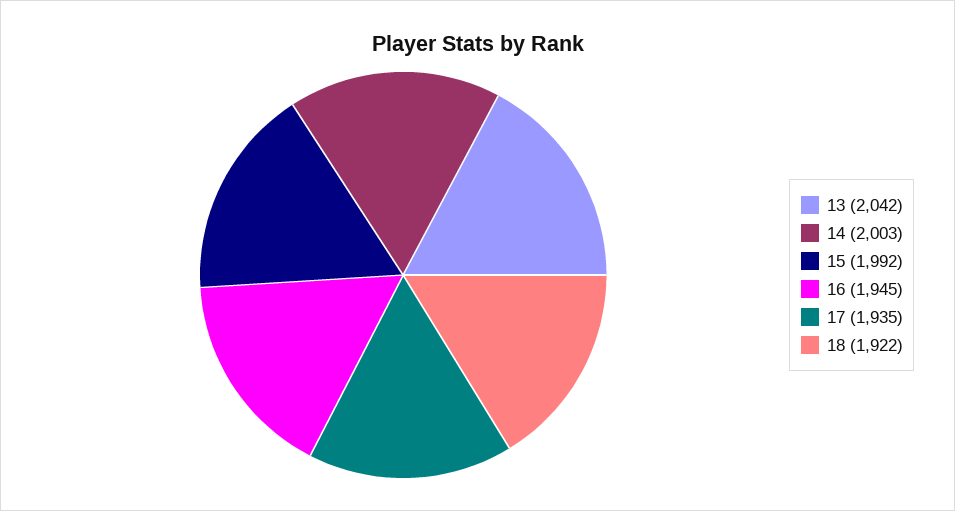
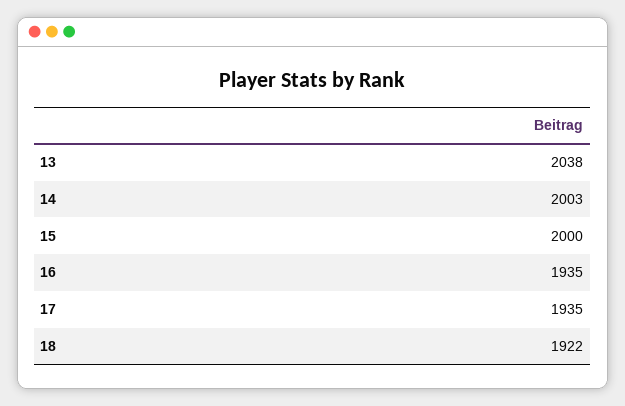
13: 2042 -> 2038
15: 1992 -> 2000
16: 1945 -> 1935

